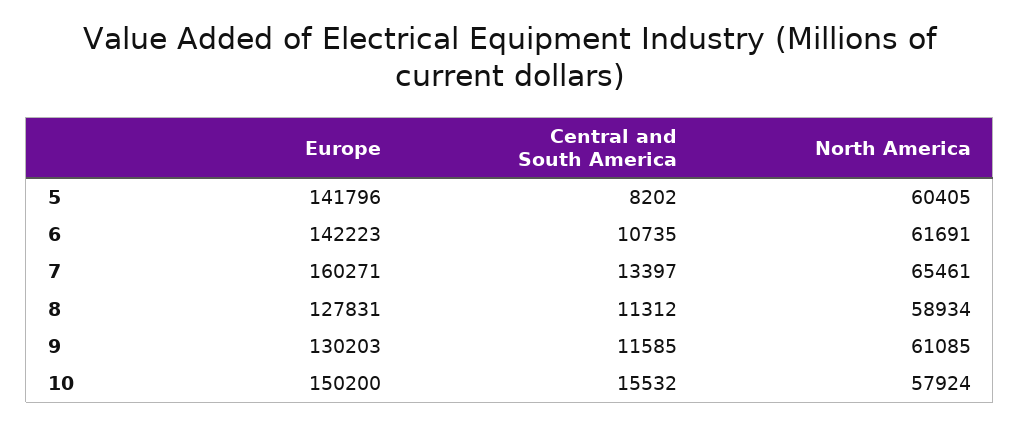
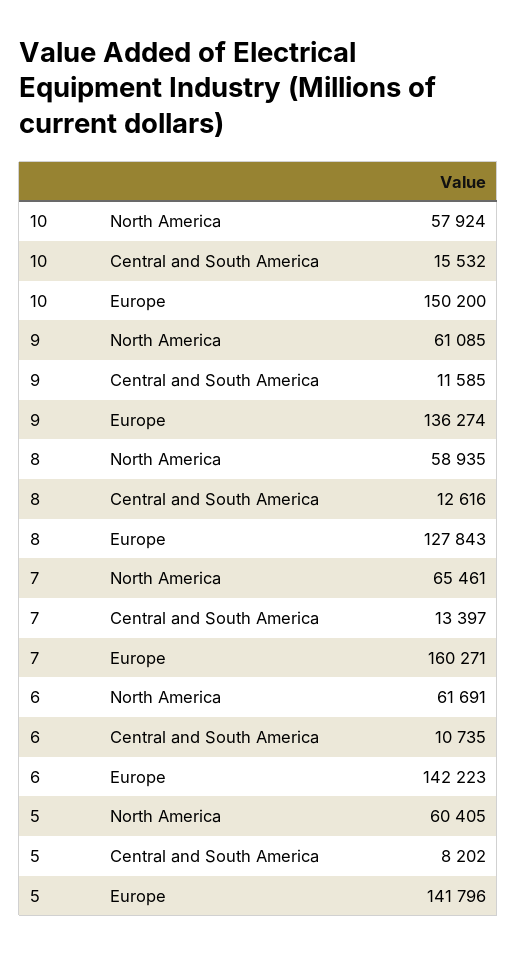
Europe, 8: 127831 -> 127843
Central and South America, 8: 11312 -> 12616
North America, 8: 58934 -> 58935
Europe, 9: 130203 -> 136274

